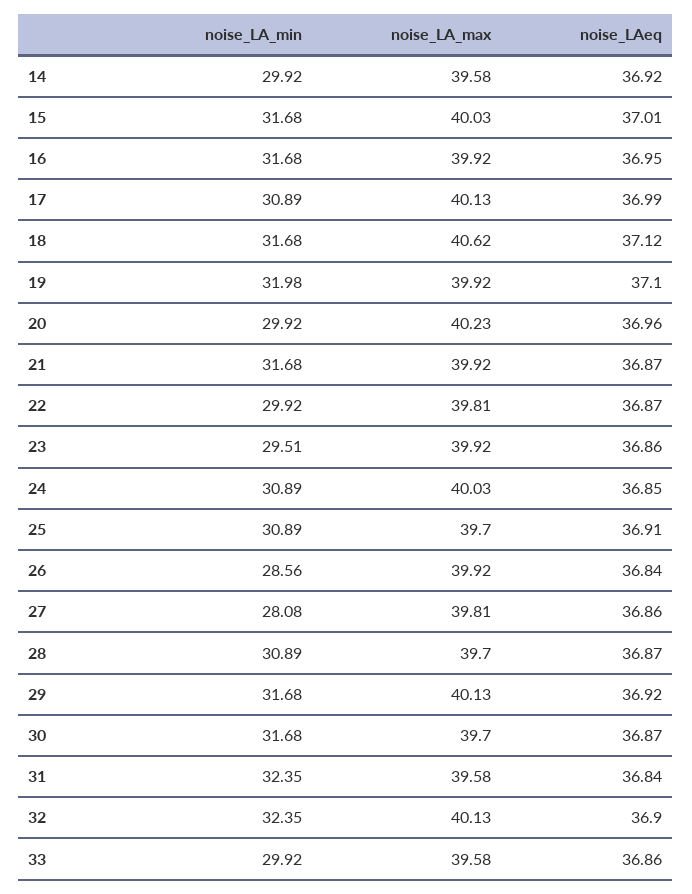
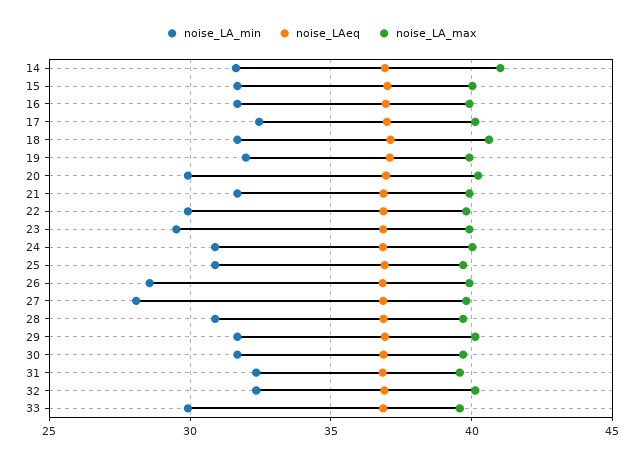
noise_LA_min, 14: 29.92 -> 31.5
noise_LA_max, 14: 39.58 -> 41
noise_LA_min, 17: 30.89 -> 32.5

